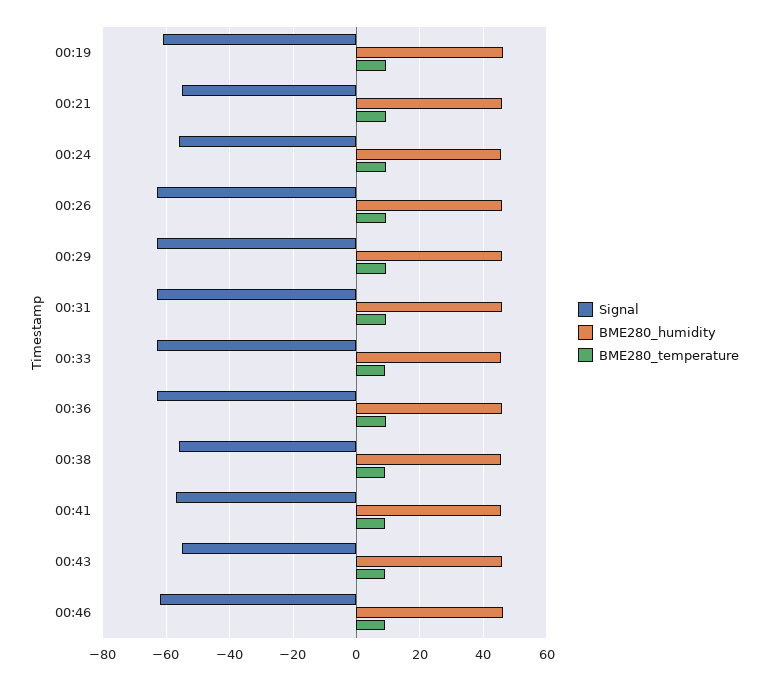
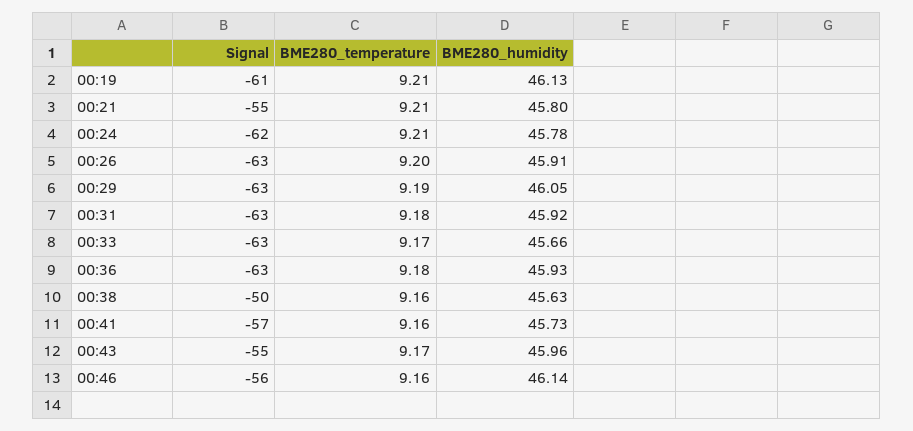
Signal, 00:24: -56 -> -62
Signal, 00:38: -56 -> -50
Signal, 00:46: -62 -> -56

